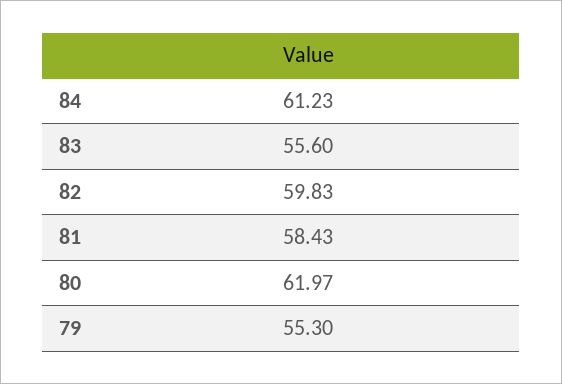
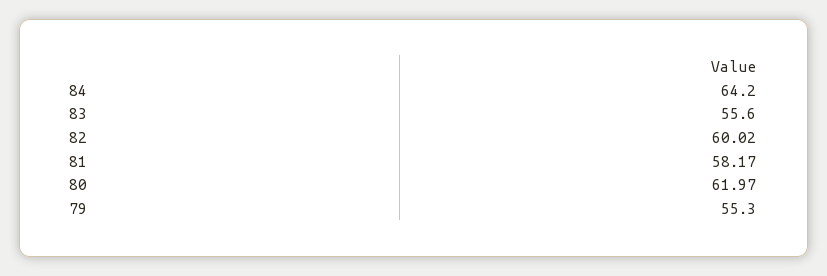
84: 61.23 -> 64.2
82: 59.83 -> 60.02
81: 58.43 -> 58.17

